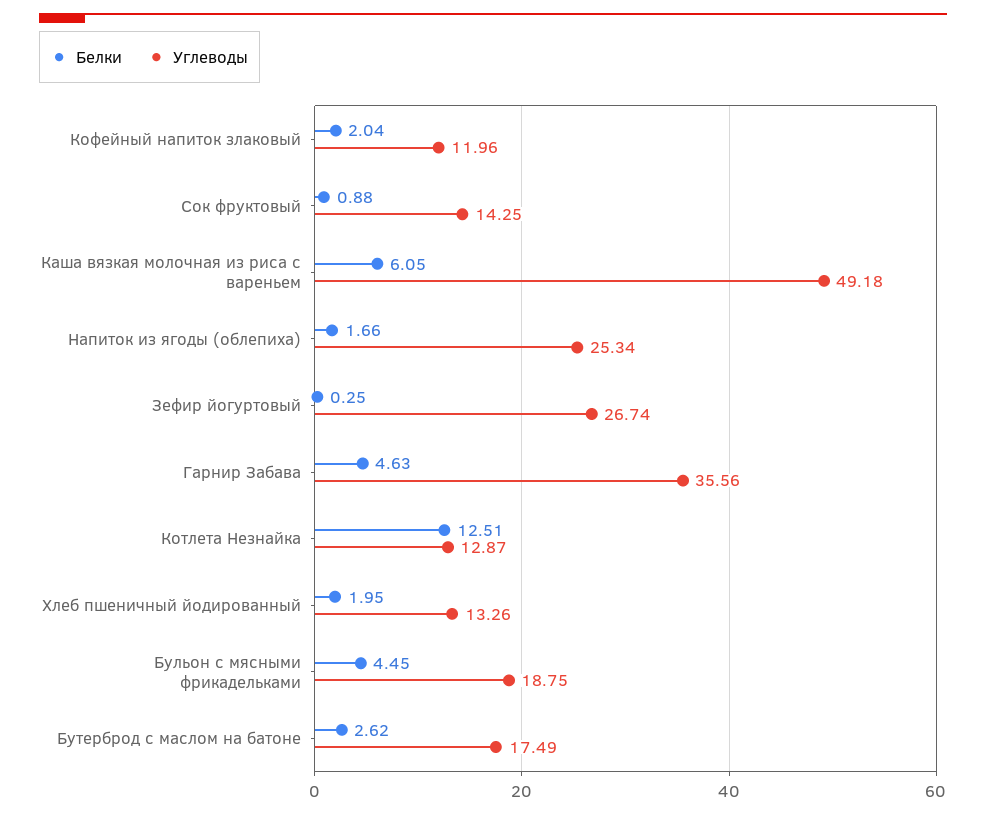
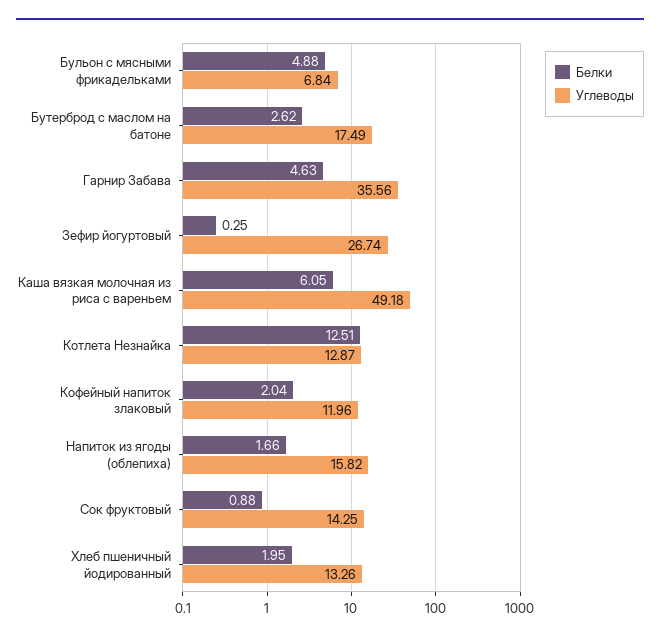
Углеводы, Напиток из ягоды (облепиха): 25.34 -> 15.82
Белки, Бульон с мясными фрикадельками: 4.45 -> 4.88
Углеводы, Бульон с мясными фрикадельками: 18.75 -> 6.84

